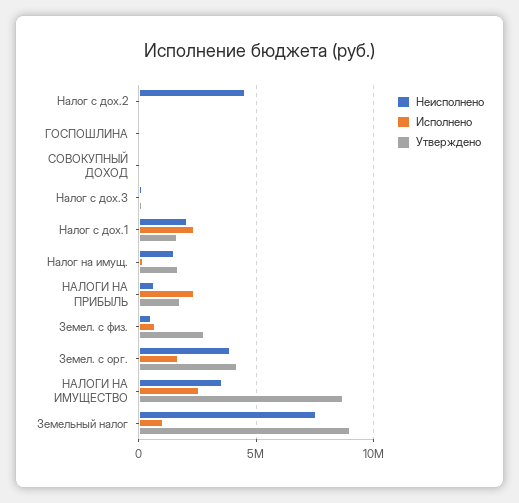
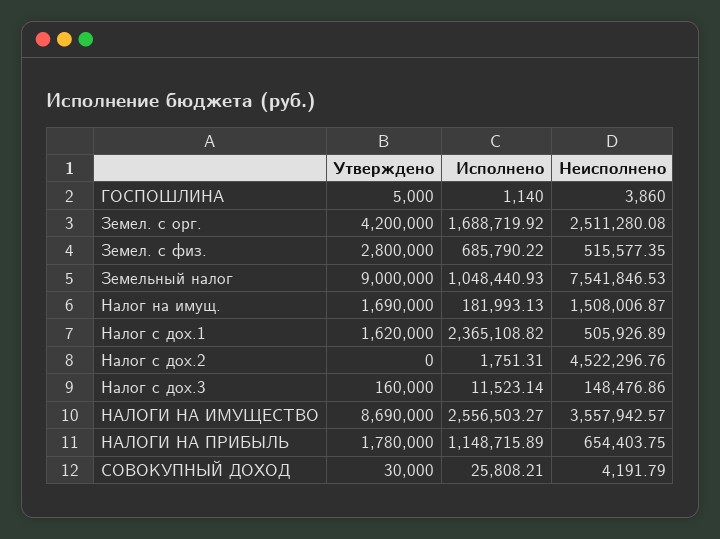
Неисполнено, Налог с дох.1: 2000000 -> 505926.89
Исполнено, НАЛОГИ НА ПРИБЫЛЬ: 2500000 -> 1148715.89
Неисполнено, Земел. с орг.: 4000000 -> 2511280.08

